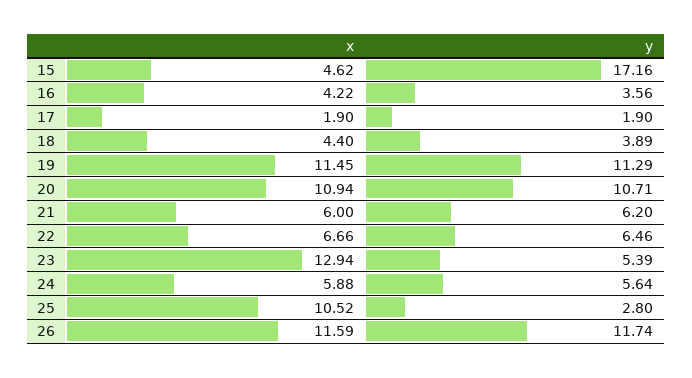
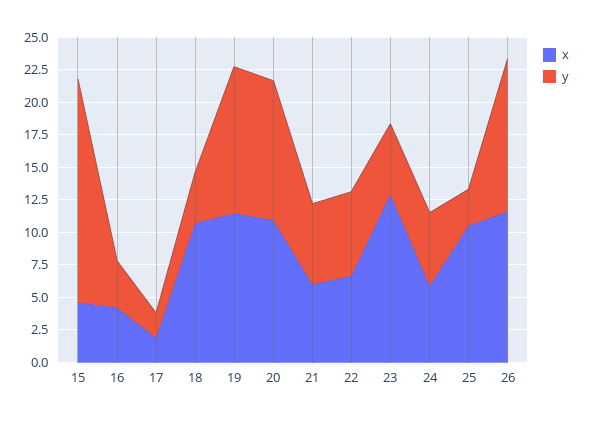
x, 18: 4.4 -> 10

